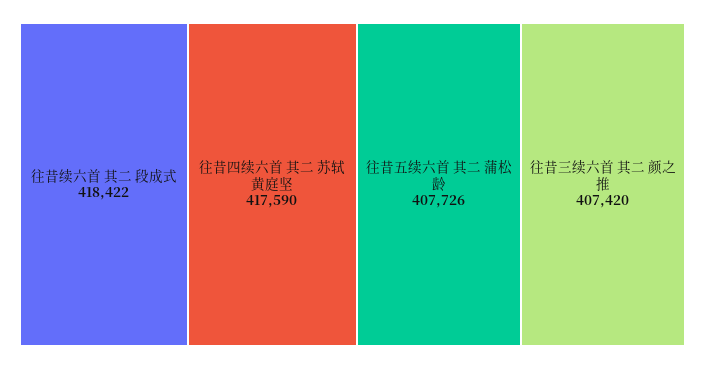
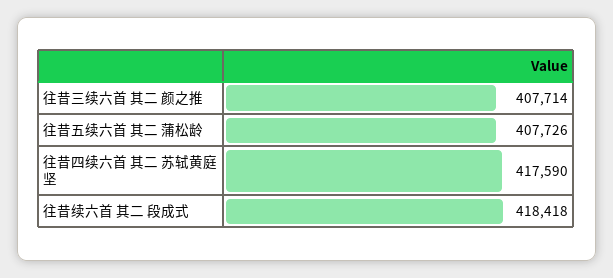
往昔续六首 其二 段成式: 418422 -> 418418
往昔三续六首 其二 颜之推: 407420 -> 407714

